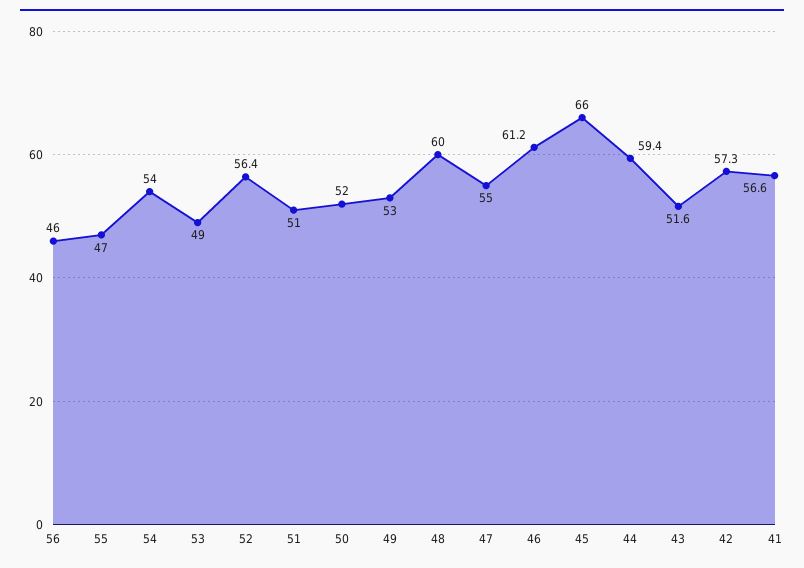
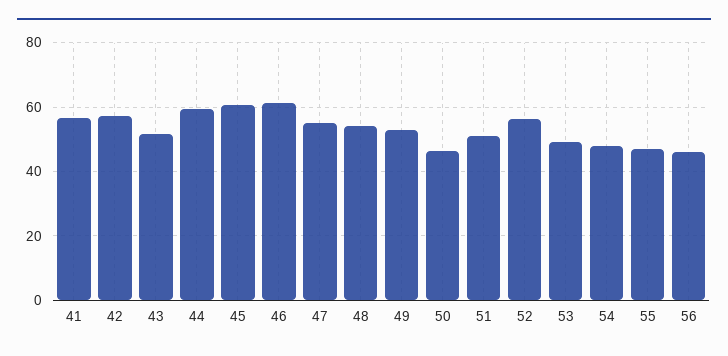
54: 54 -> 48
50: 52 -> 46
48: 60 -> 54
45: 66 -> 60

